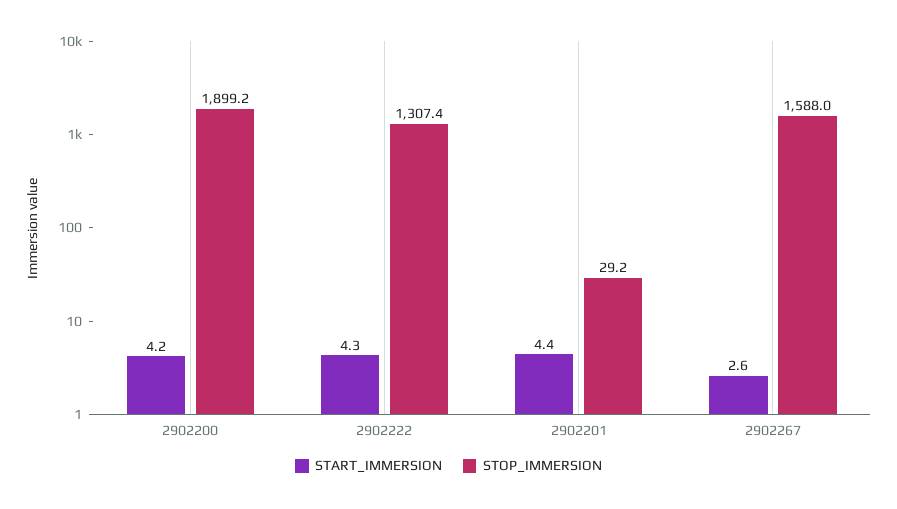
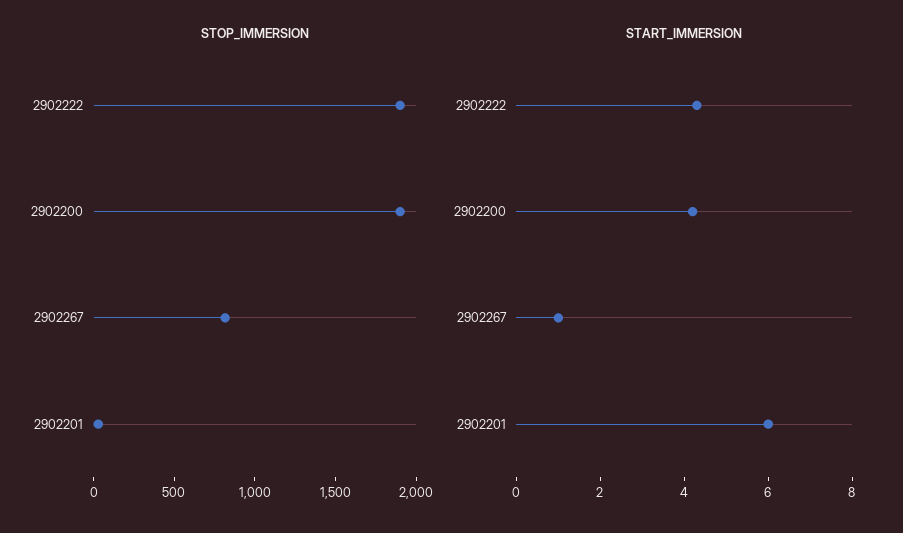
STOP_IMMERSION, 2902222: 1307.4 -> 1900
START_IMMERSION, 2902201: 4.4 -> 6
START_IMMERSION, 2902267: 2.6 -> 1
STOP_IMMERSION, 2902267: 1588 -> 800

